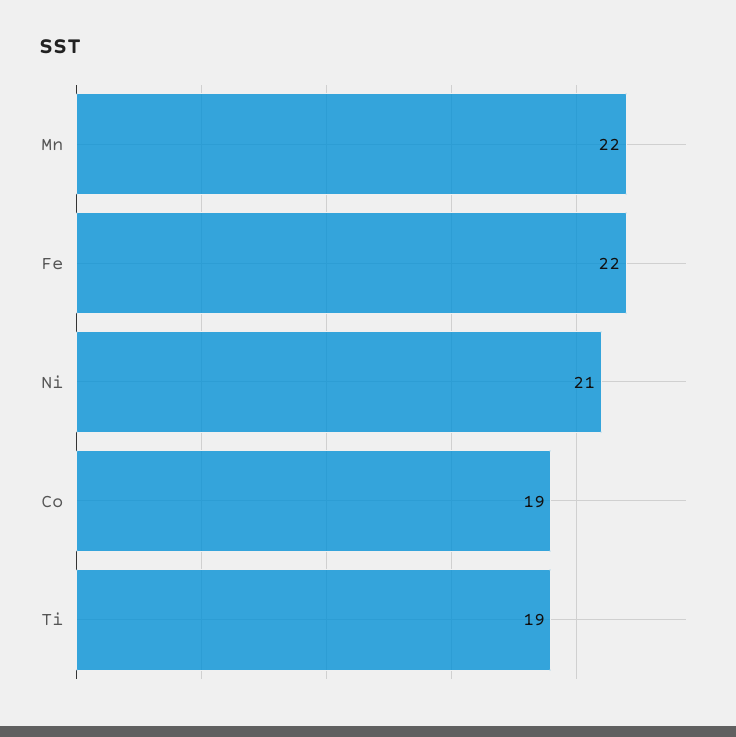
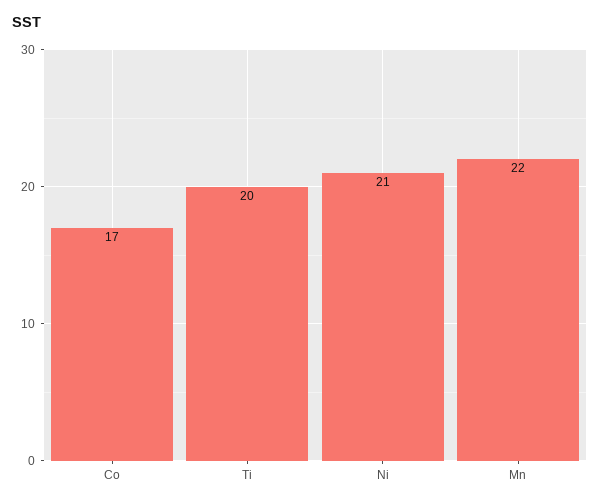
Fe: 22 -> none
Co: 19 -> 17
Ti: 19 -> 20

